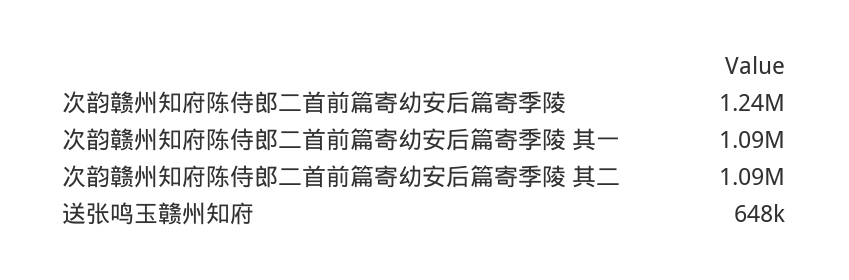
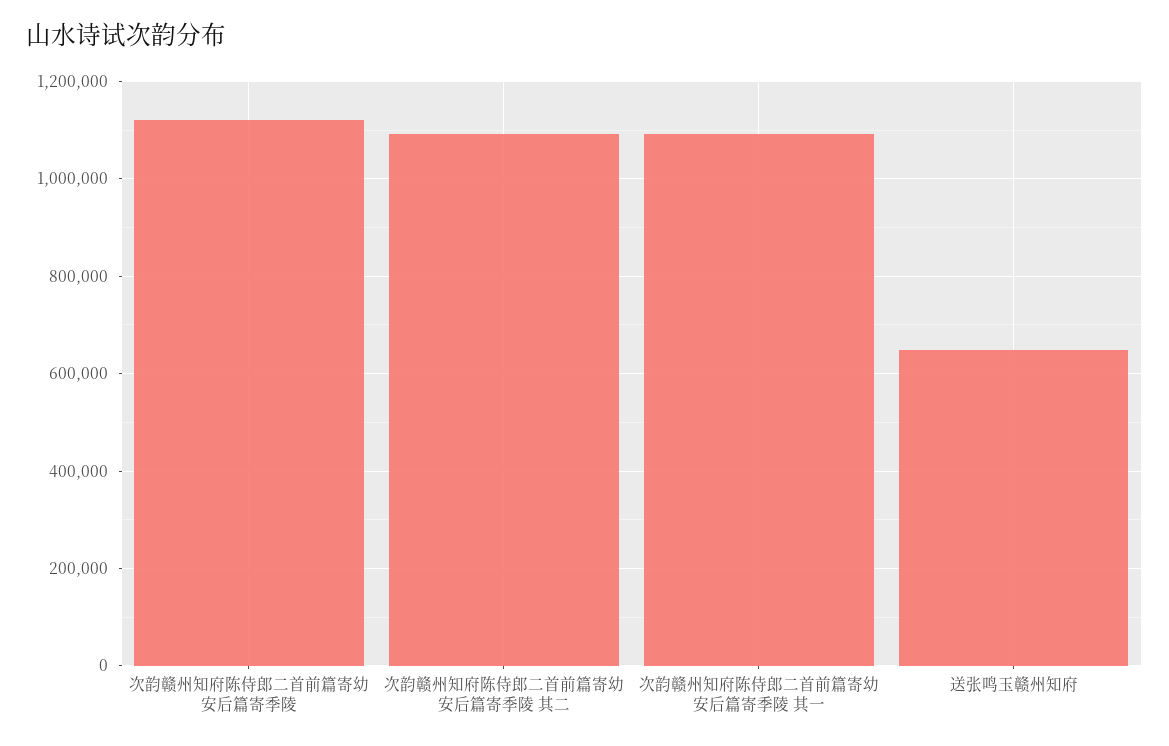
次韵赣州知府陈侍郎二首前篇寄幼安后篇寄季陵: 1240000 -> 1120000

